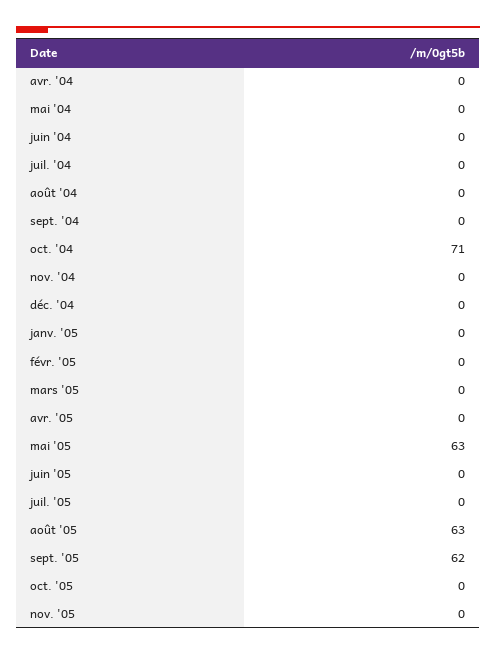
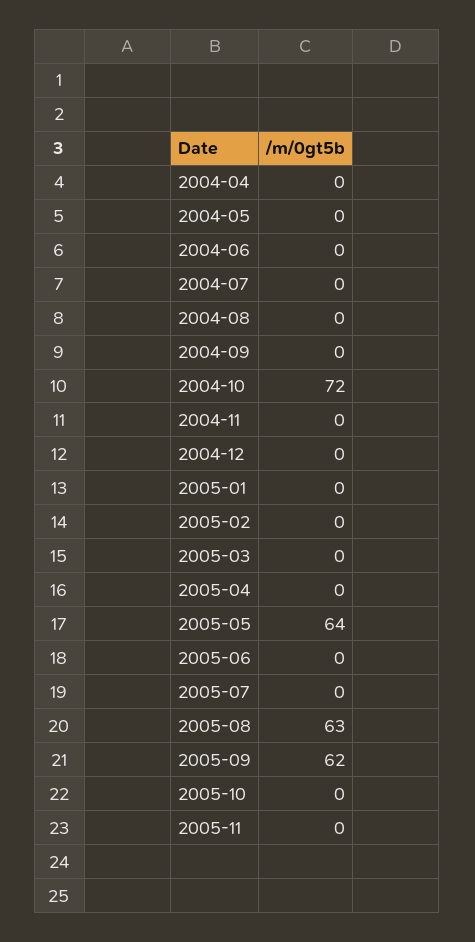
oct. '04: 71 -> 72
mai '05: 63 -> 64

